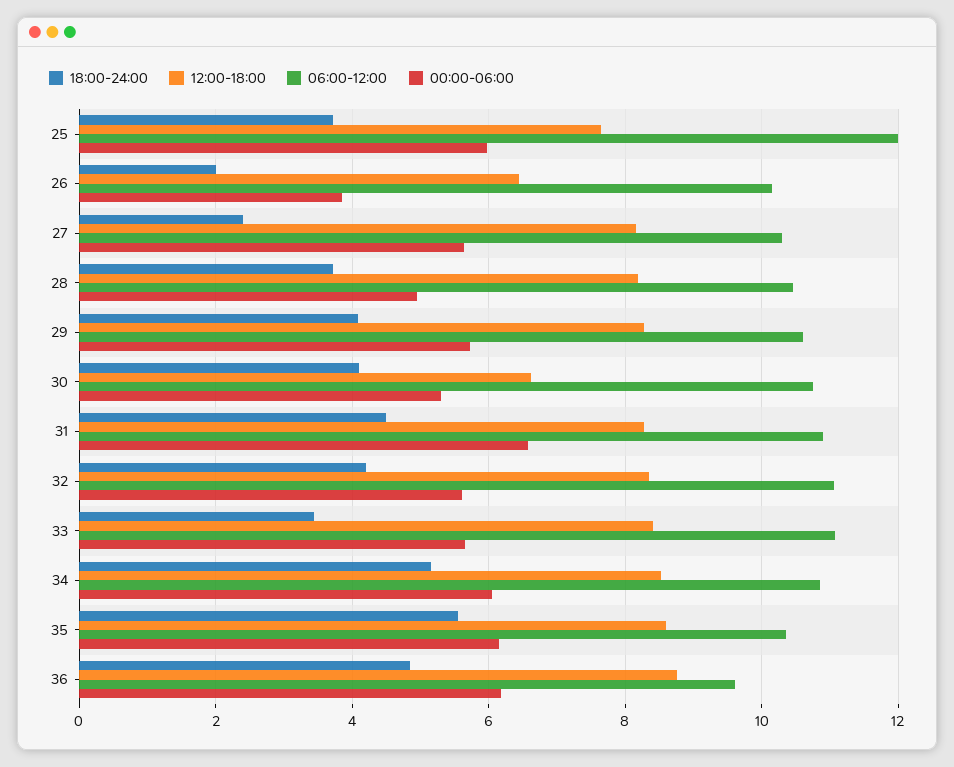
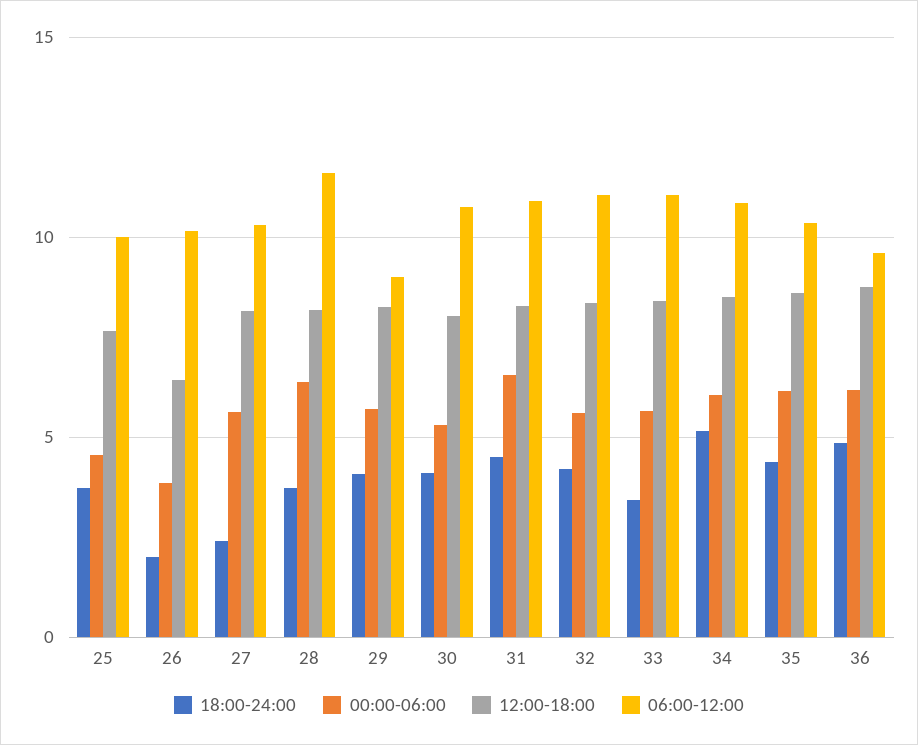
06:00-12:00, 25: 12 -> 10
00:00-06:00, 25: 6 -> 4.5
06:00-12:00, 28: 10.4 -> 11.5
00:00-06:00, 28: 5 -> 6.5
06:00-12:00, 29: 10.6 -> 9
12:00-18:00, 30: 6.6 -> 8
18:00-24:00, 35: 5.6 -> 4.5

